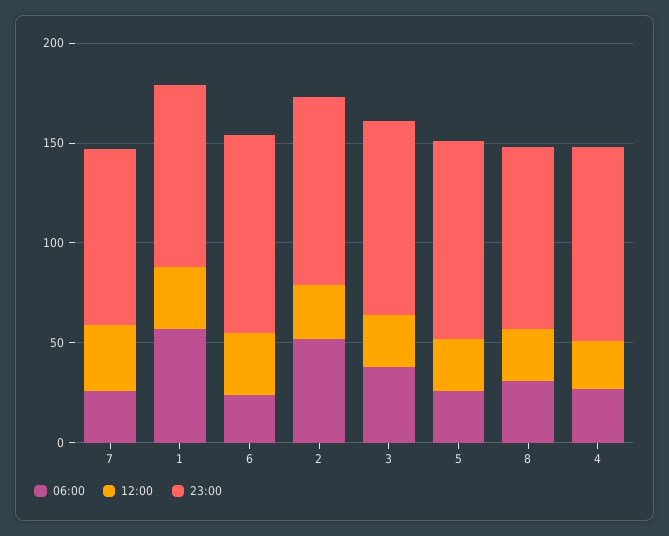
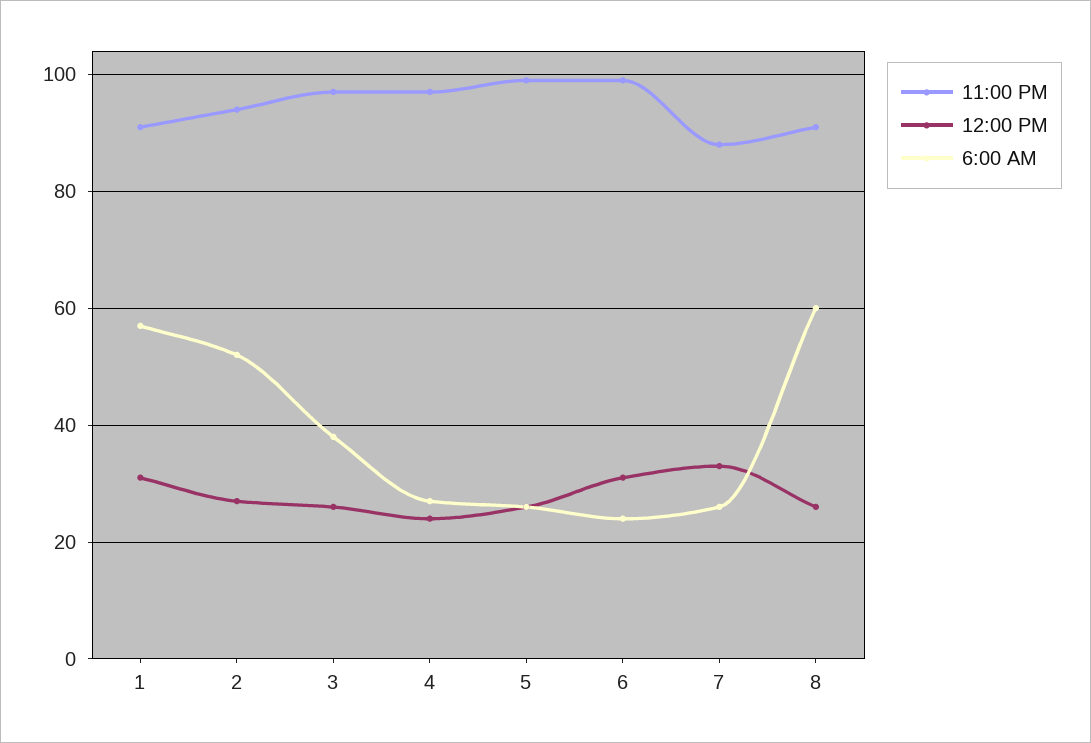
06:00, 8: 30 -> 60

